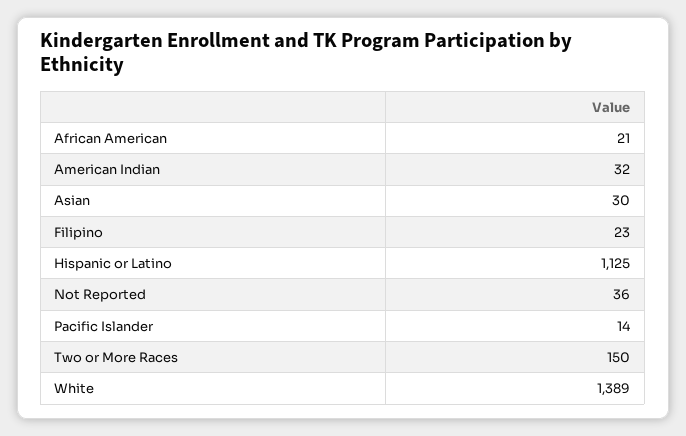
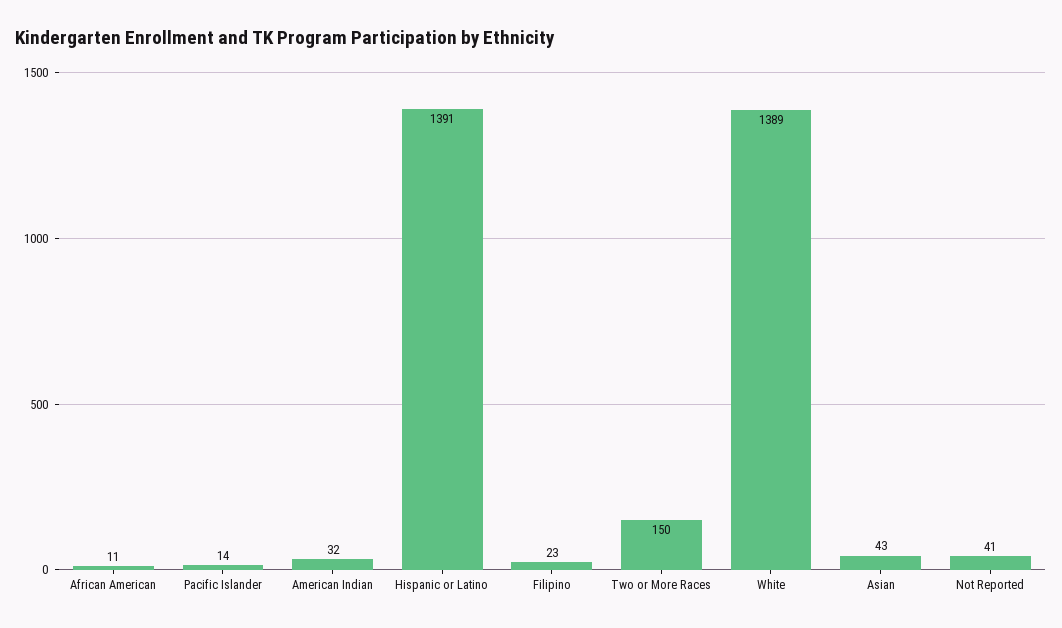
African American: 21 -> 11
Asian: 30 -> 43
Hispanic or Latino: 1125 -> 1391
Not Reported: 36 -> 41

